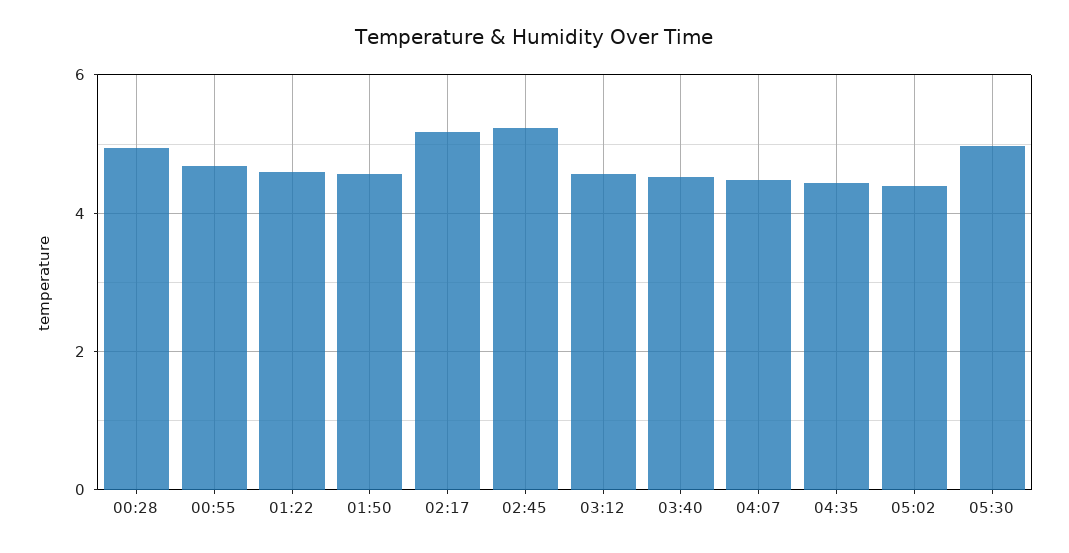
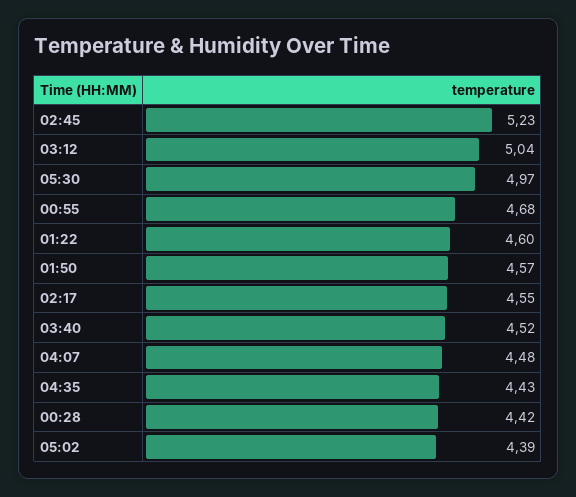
00:28: 5 -> 4.42
02:17: 5.2 -> 4.55
03:12: 4.6 -> 5.04

